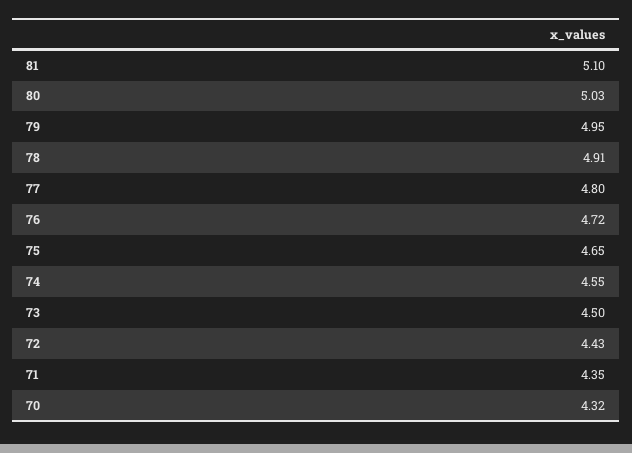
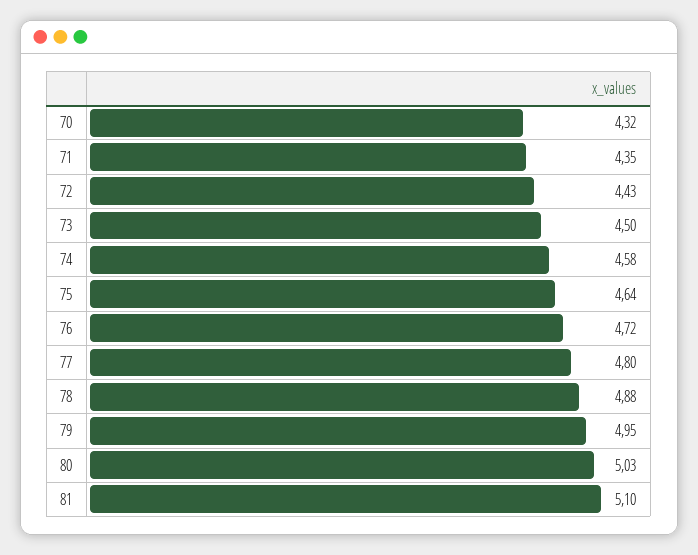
78: 4.91 -> 4.88
75: 4.65 -> 4.64
74: 4.55 -> 4.58

